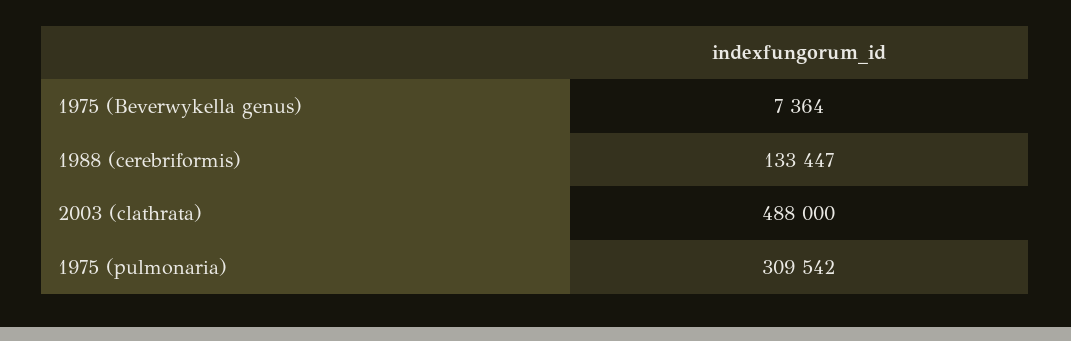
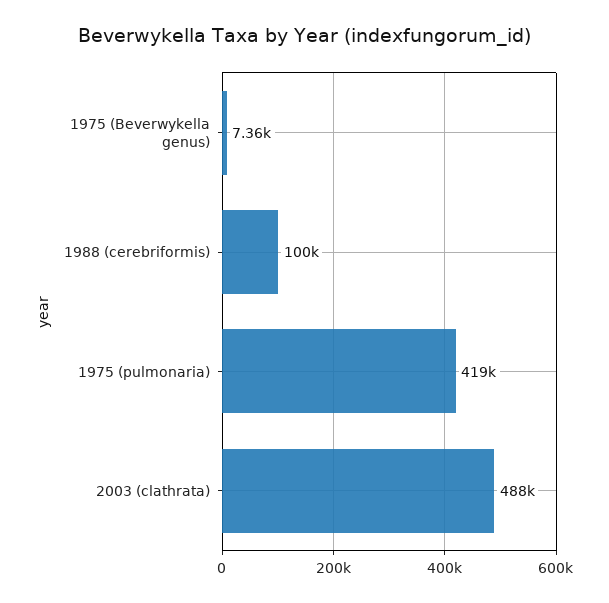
1988 (cerebriformis): 133447 -> 100000
1975 (pulmonaria): 309542 -> 419000

